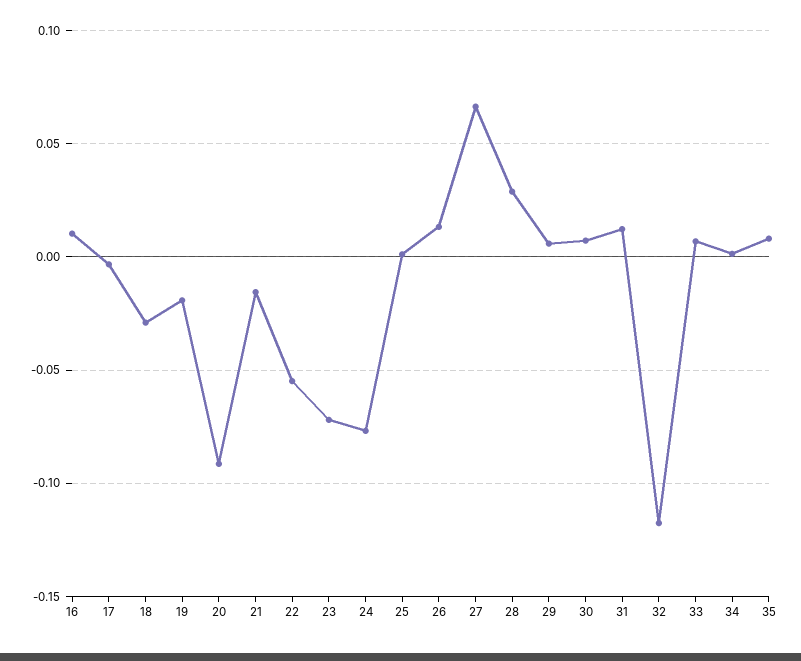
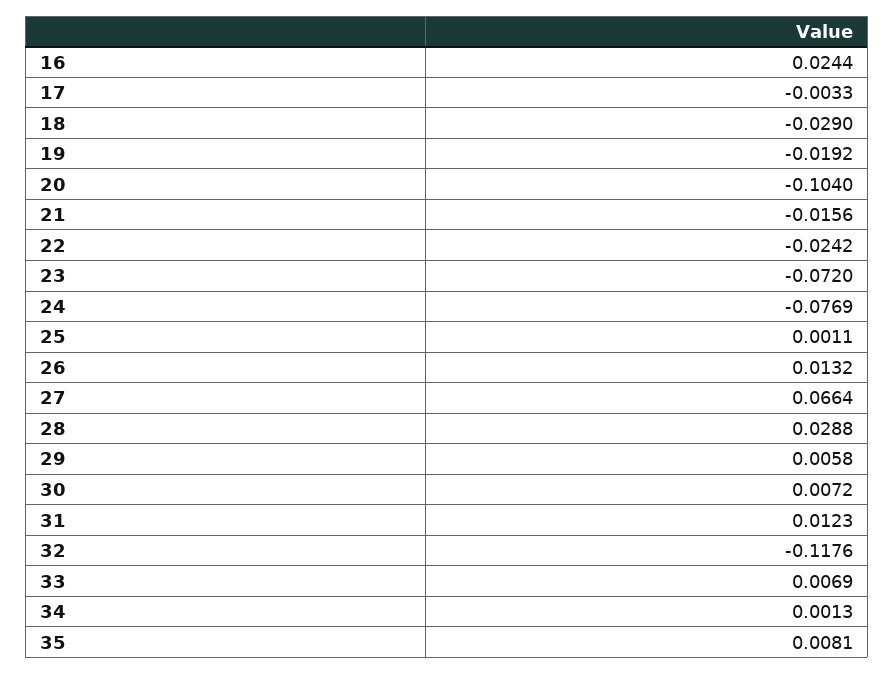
16: 0.01 -> 0.0244
20: -0.09 -> -0.104
22: -0.055 -> -0.0242

